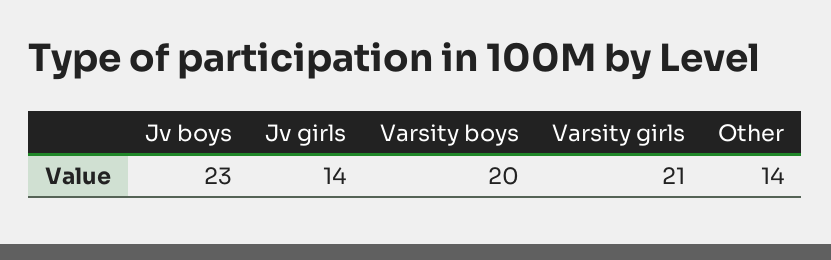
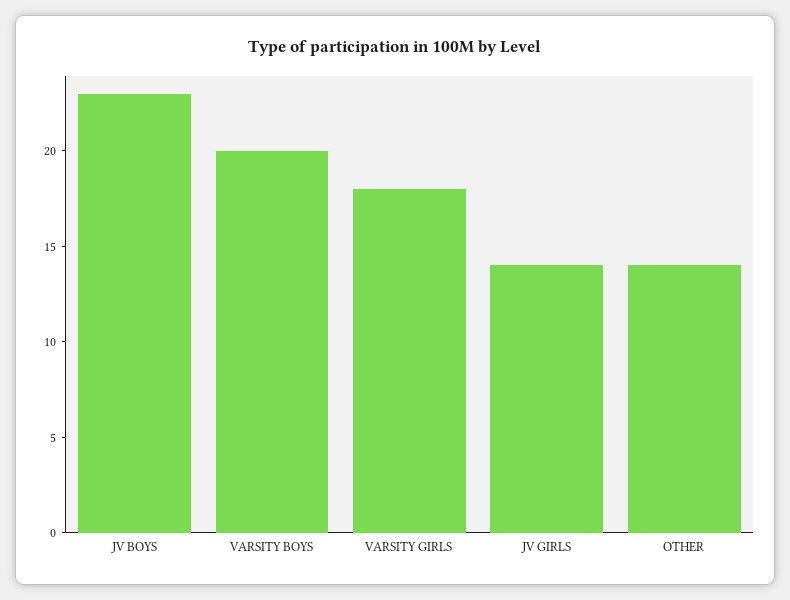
Varsity girls: 21 -> 18

